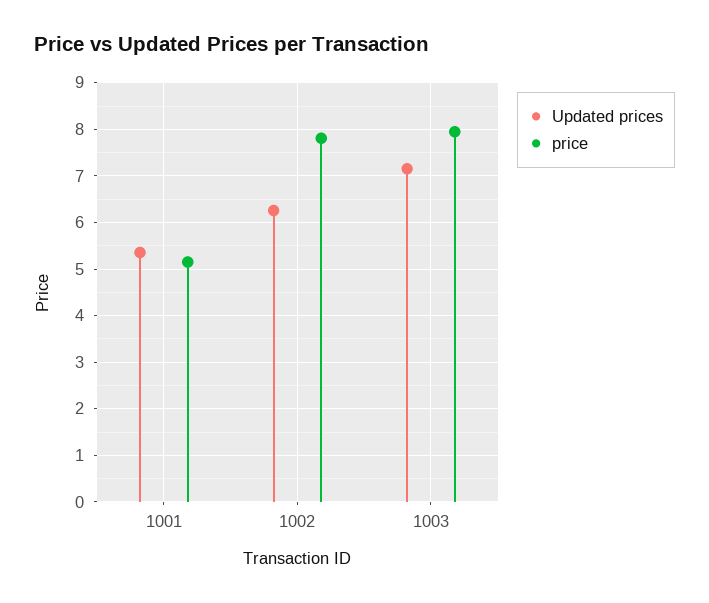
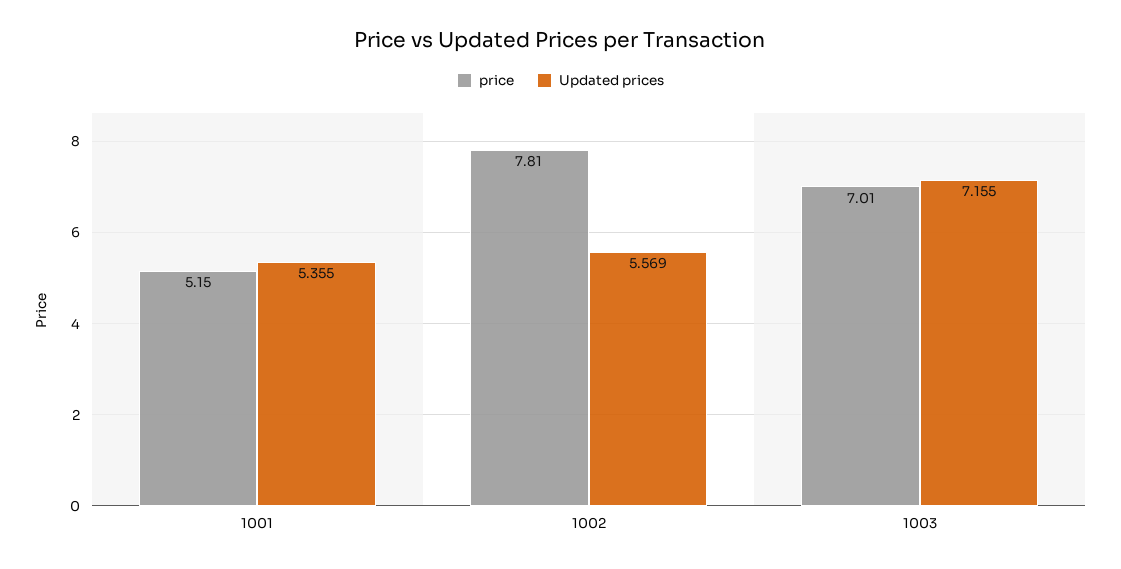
Updated prices, 1002: 6.2 -> 5.569
price, 1003: 8 -> 7.01

